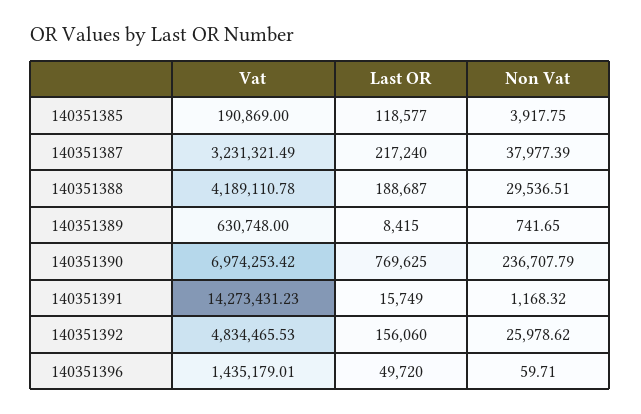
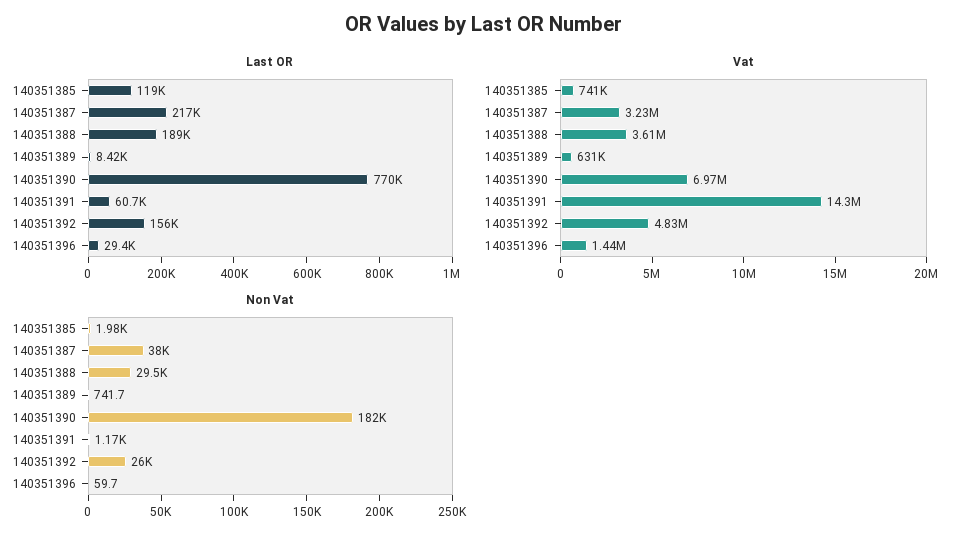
Vat, 140351385: 190869 -> 741000
Non Vat, 140351385: 3917.75 -> 1980
Vat, 140351388: 4189110.78 -> 3610000
Non Vat, 140351390: 236707.79 -> 182000
Last OR, 140351391: 15749 -> 60700
Last OR, 140351396: 49720 -> 29400

